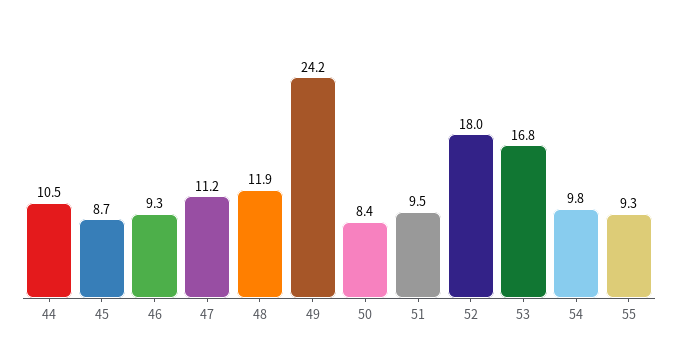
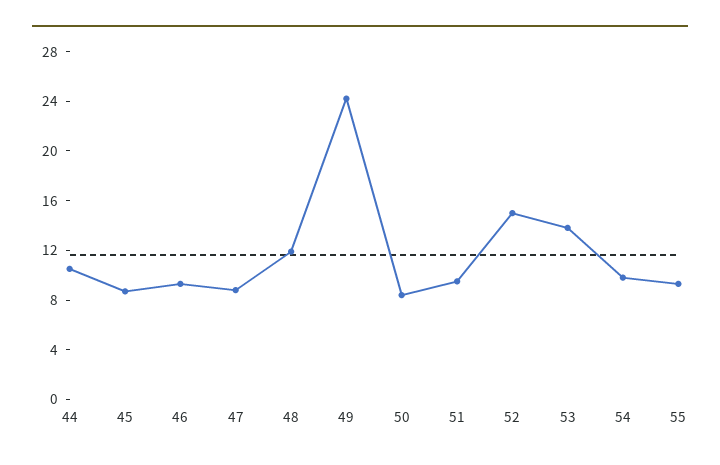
47: 11.2 -> 9
52: 18 -> 15
53: 16.8 -> 14

